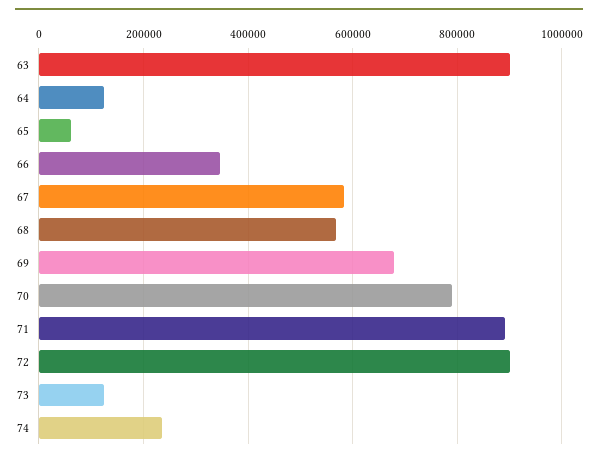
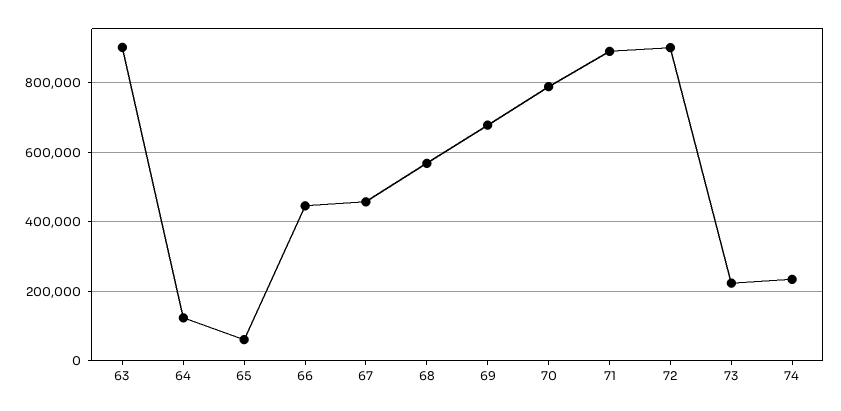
66: 340000 -> 440000
67: 580000 -> 460000
73: 120000 -> 220000

